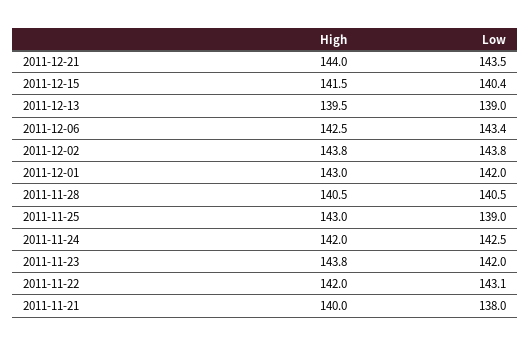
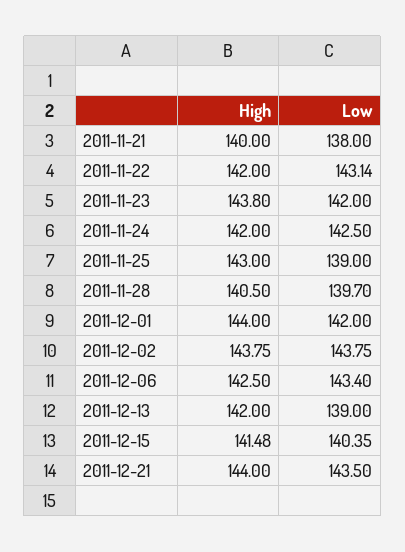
High, 2011-12-13: 139.5 -> 142
High, 2011-12-01: 143 -> 144
Low, 2011-11-28: 140.5 -> 139.7

